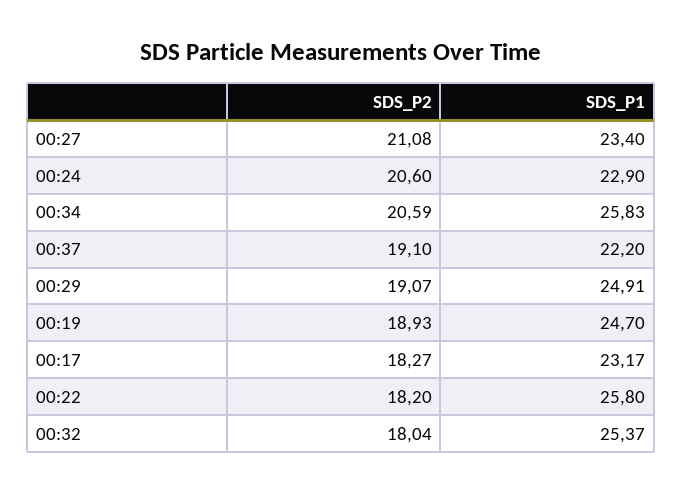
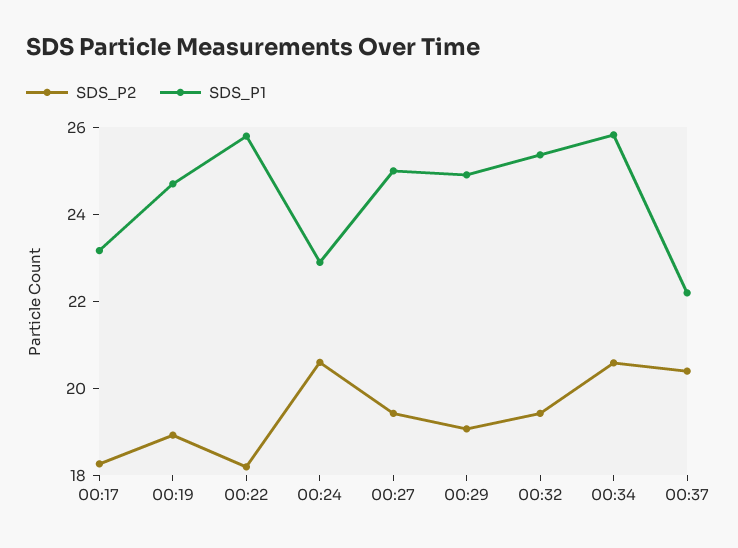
SDS_P2, 00:27: 21.08 -> 19.5
SDS_P1, 00:27: 23.4 -> 25
SDS_P2, 00:37: 19.1 -> 20.5
SDS_P2, 00:32: 18.04 -> 19.5

